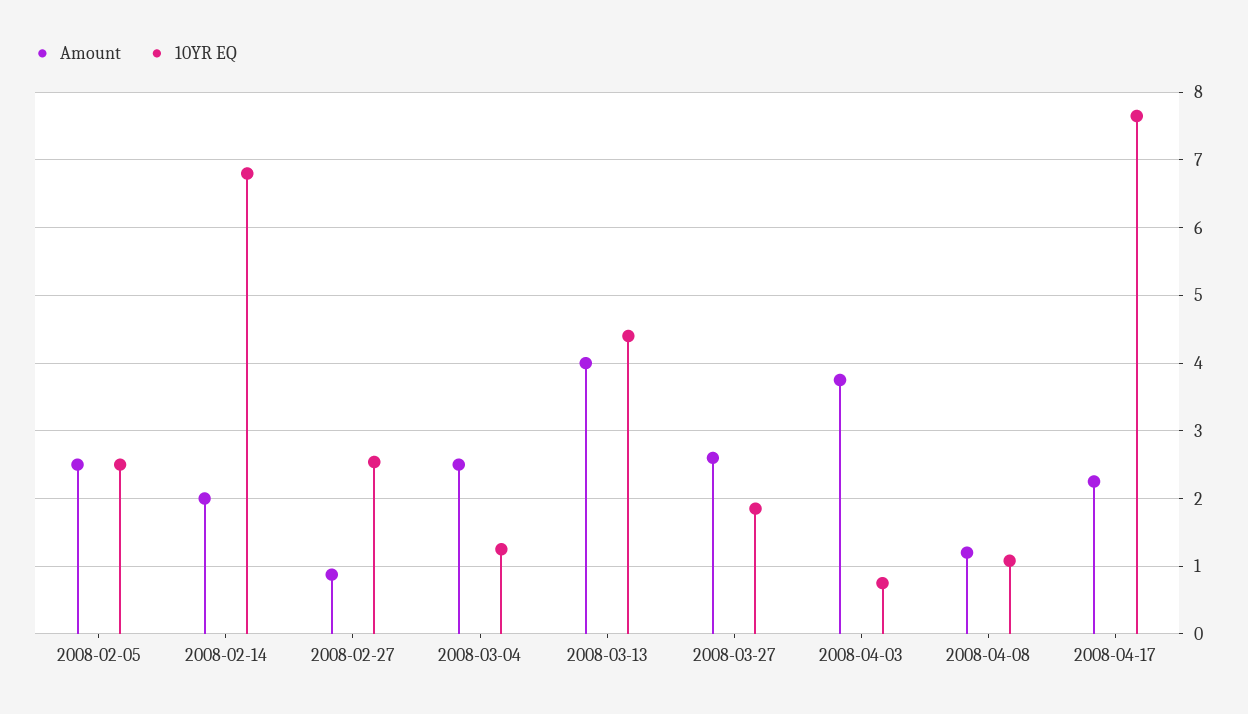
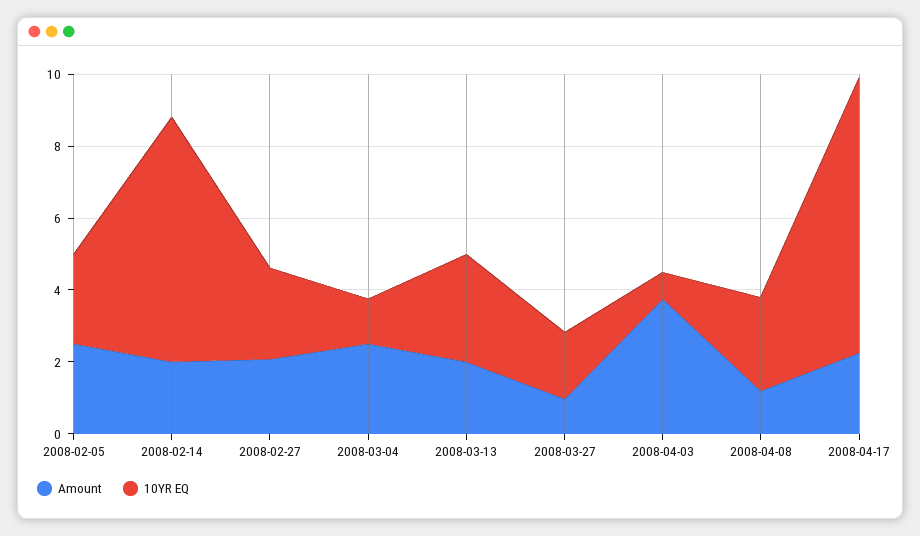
Amount, 2008-02-27: 0.9 -> 2
Amount, 2008-03-13: 4 -> 2
10YR EQ, 2008-03-13: 4.4 -> 3
Amount, 2008-03-27: 2.6 -> 1
10YR EQ, 2008-04-08: 1.1 -> 2.5

